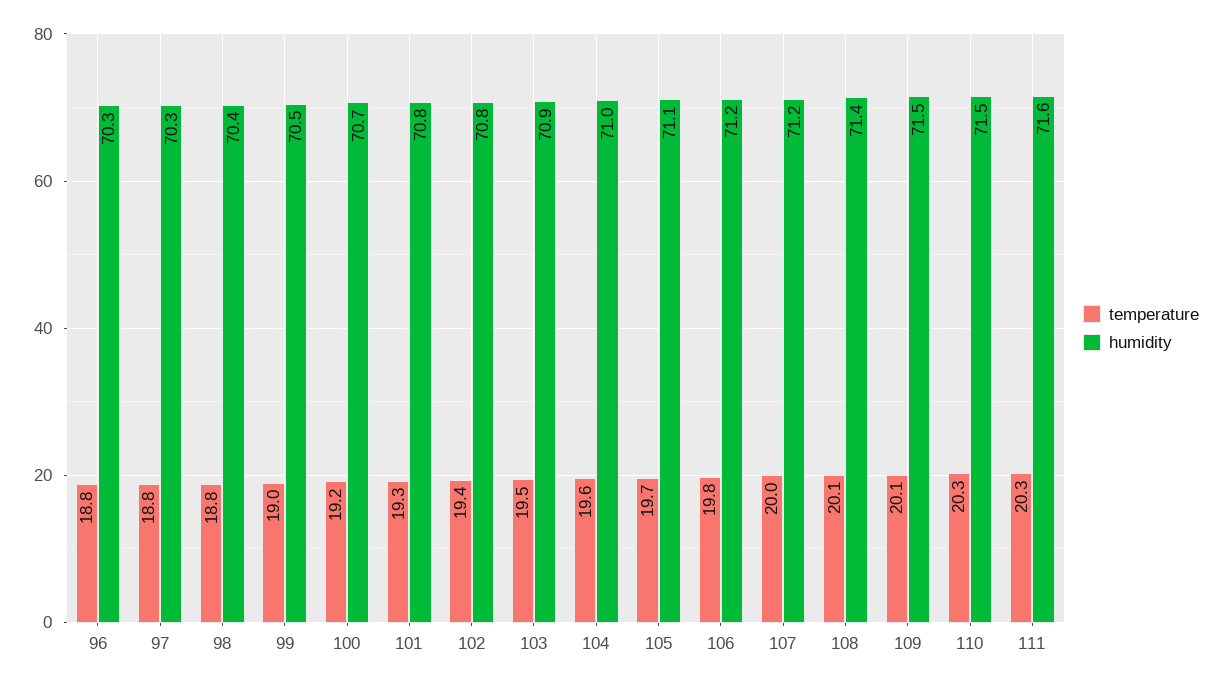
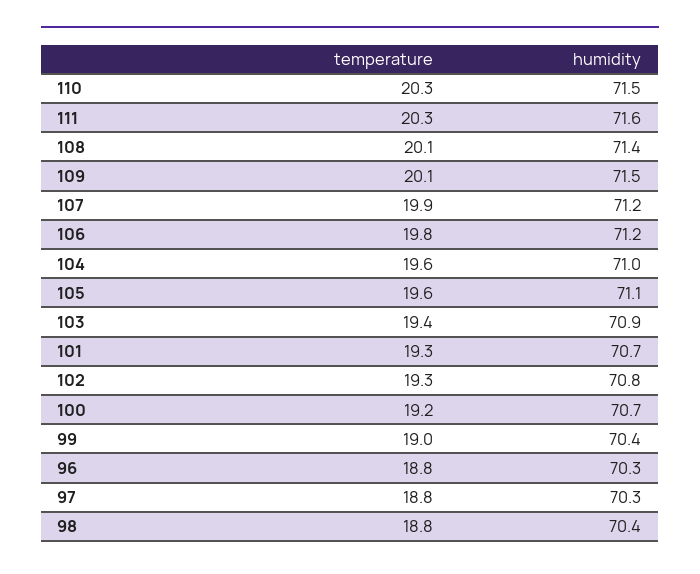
humidity, 99: 70.5 -> 70.4
humidity, 101: 70.8 -> 70.7
temperature, 102: 19.4 -> 19.3
temperature, 103: 19.5 -> 19.4
temperature, 105: 19.7 -> 19.6
temperature, 107: 20 -> 19.9

